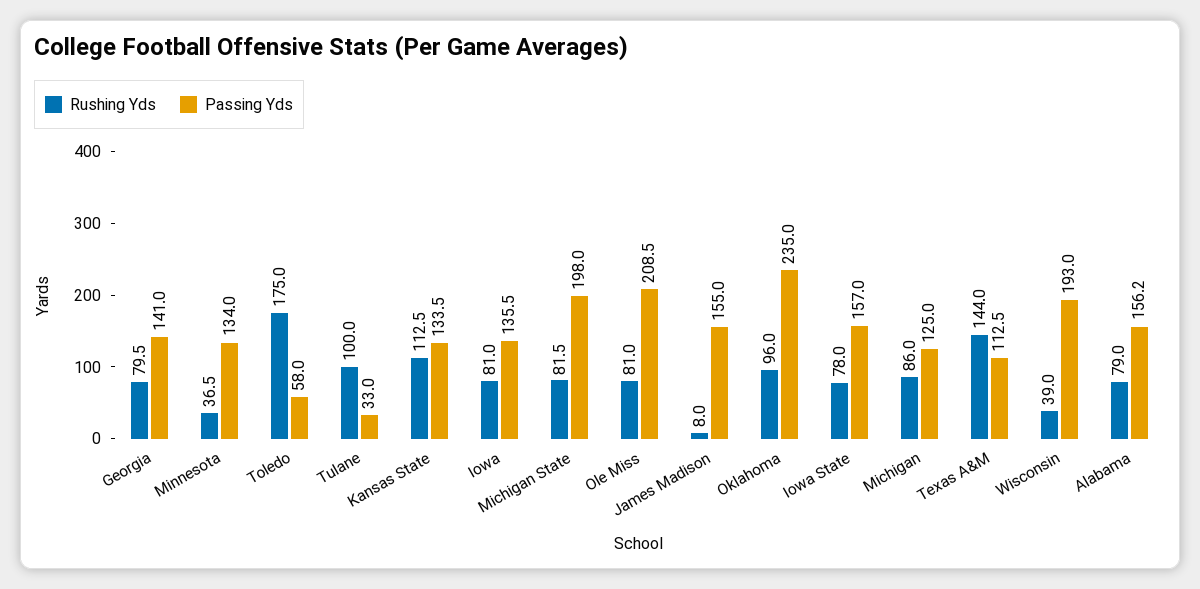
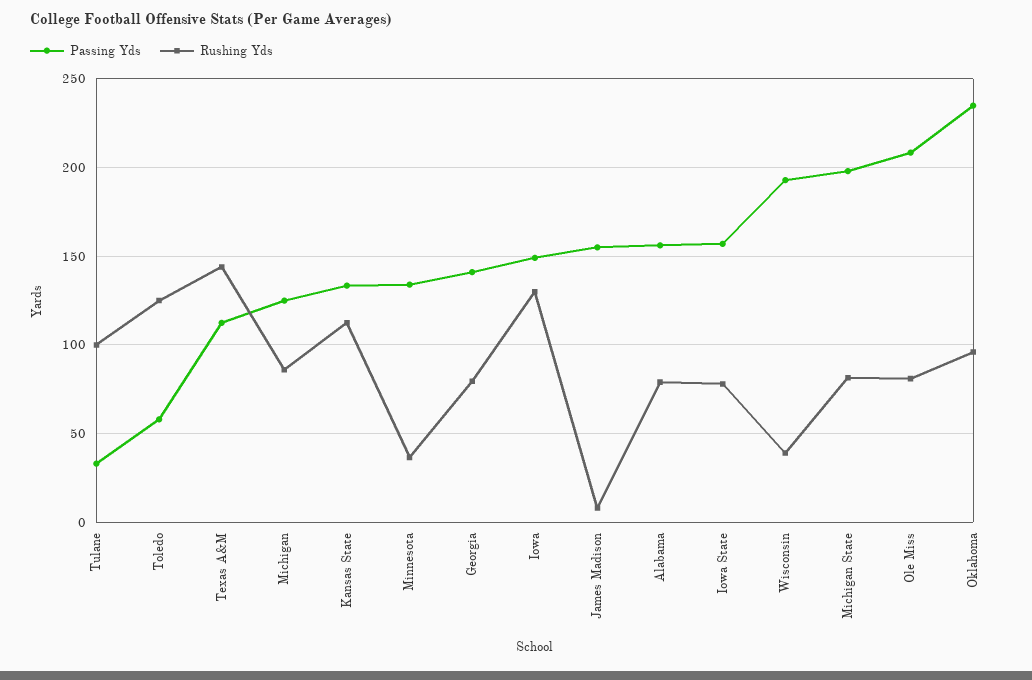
Rushing Yds, Toledo: 175 -> 125
Rushing Yds, Iowa: 81 -> 130
Passing Yds, Iowa: 135.5 -> 150

